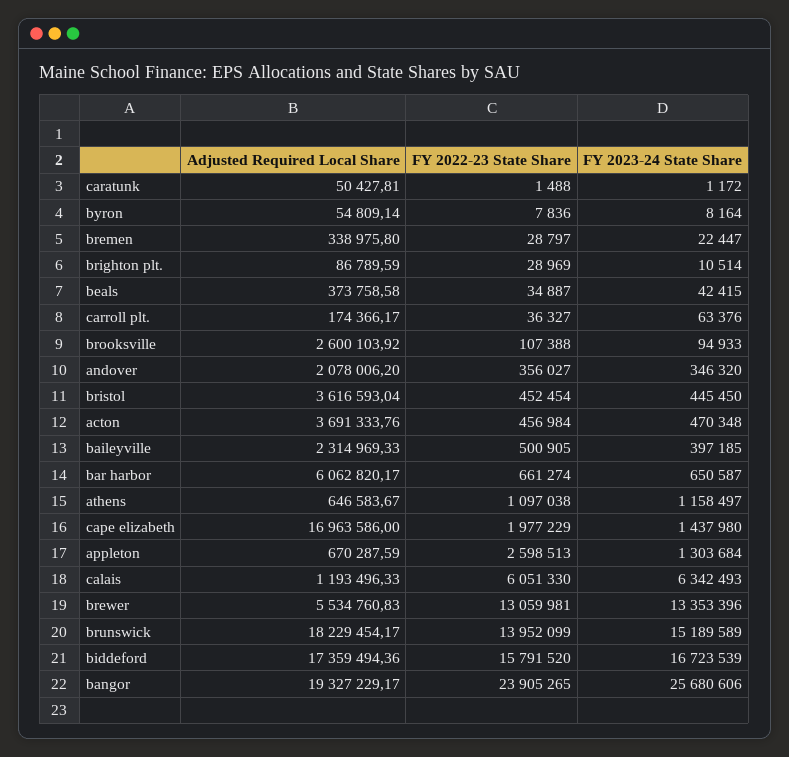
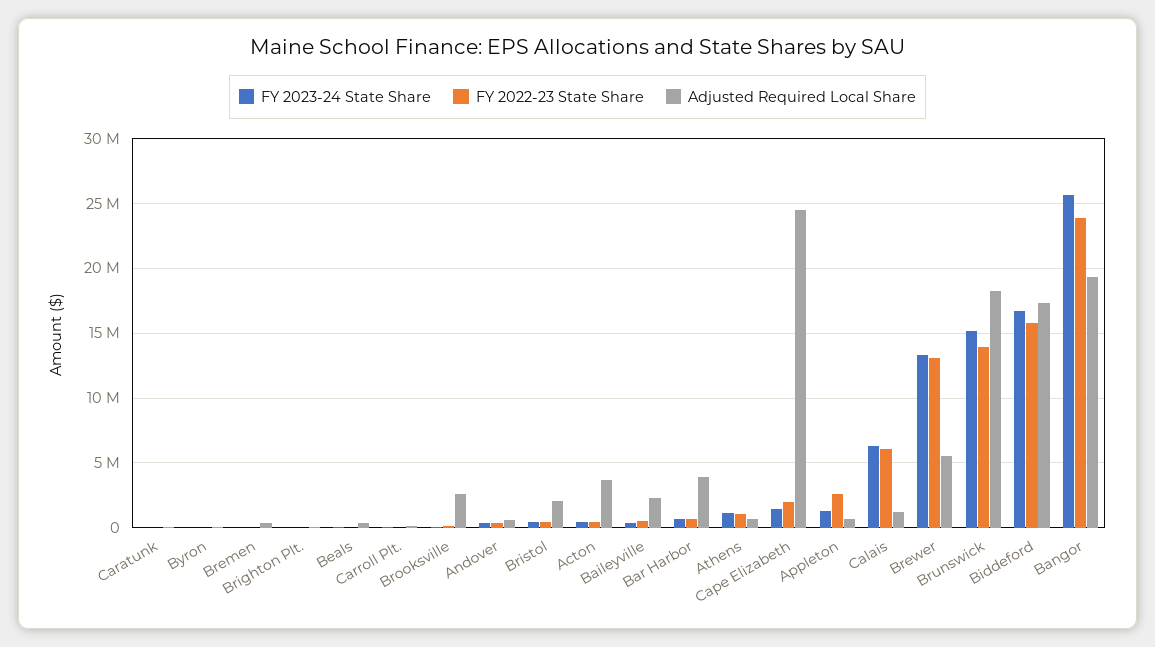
Adjusted Required Local Share, andover: 2078006.2 -> 500000
Adjusted Required Local Share, bristol: 3616593.04 -> 2000000
Adjusted Required Local Share, bar harbor: 6062820.17 -> 4000000
Adjusted Required Local Share, cape elizabeth: 16963586 -> 24500000

